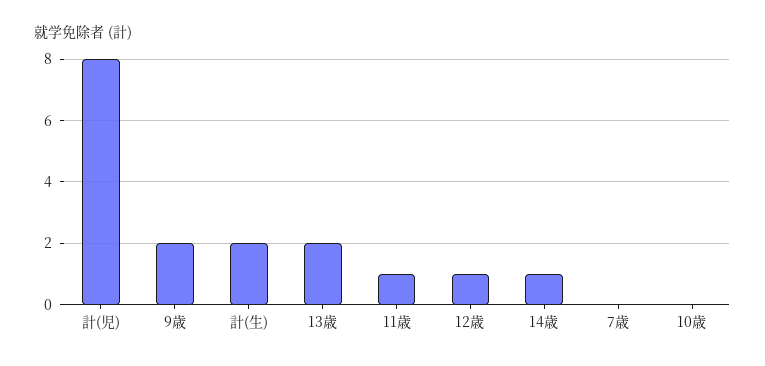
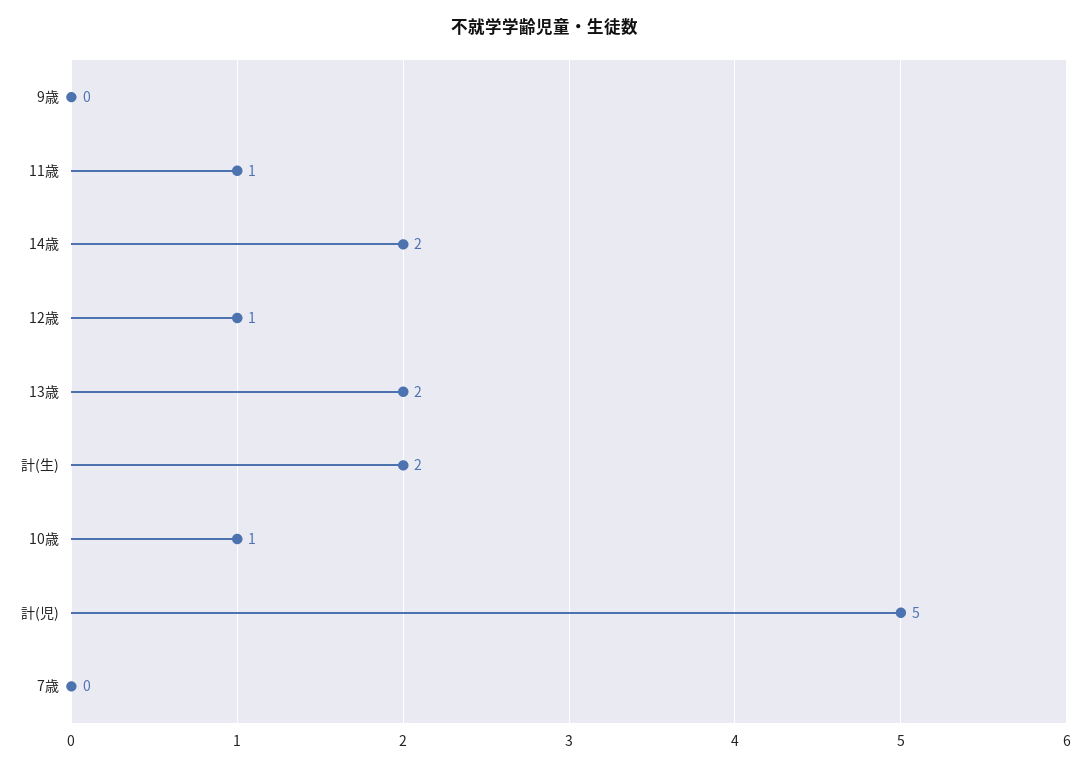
計(児): 8 -> 5
9歳: 2 -> 0
14歳: 1 -> 2
10歳: 0 -> 1

